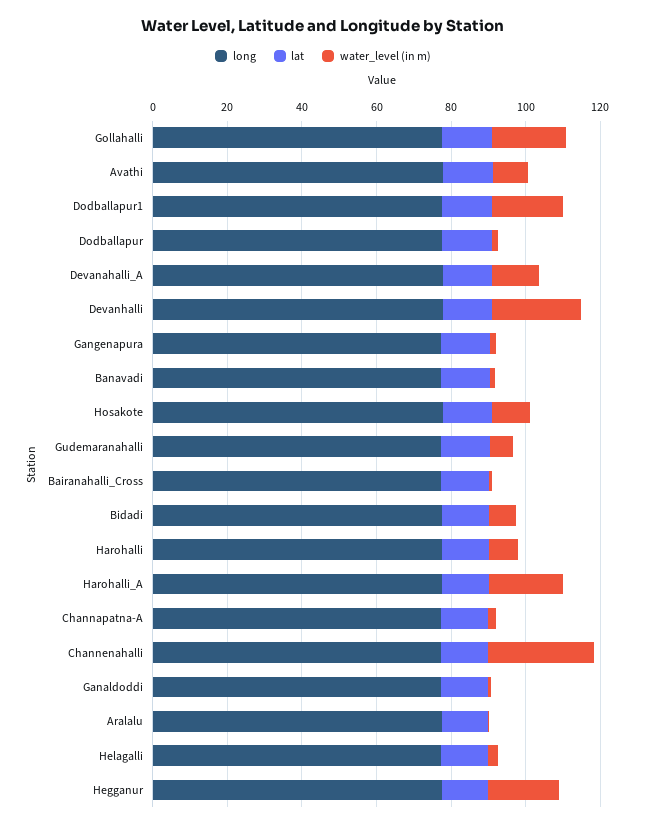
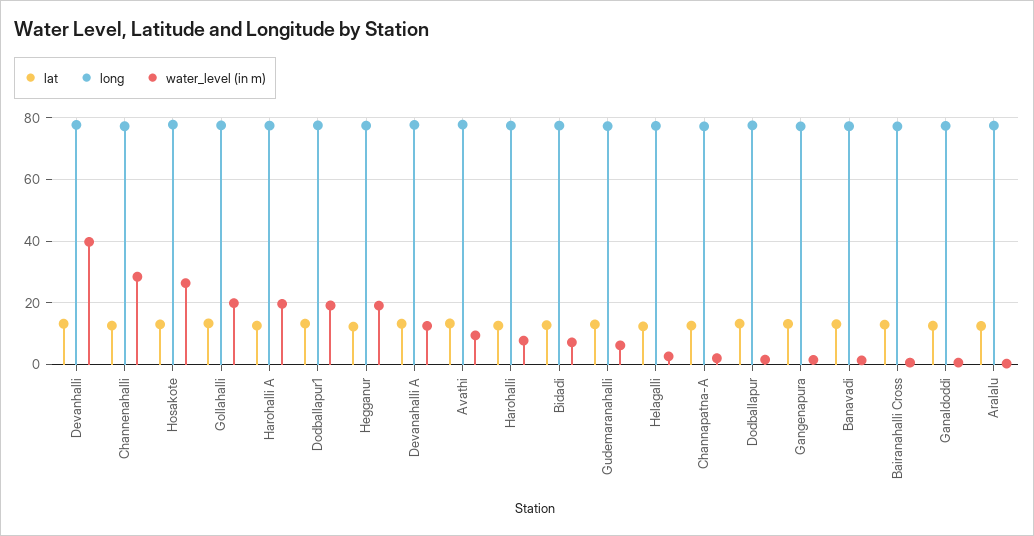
water_level (in m), Devanhalli: 25 -> 40
water_level (in m), Hosakote: 10 -> 26

